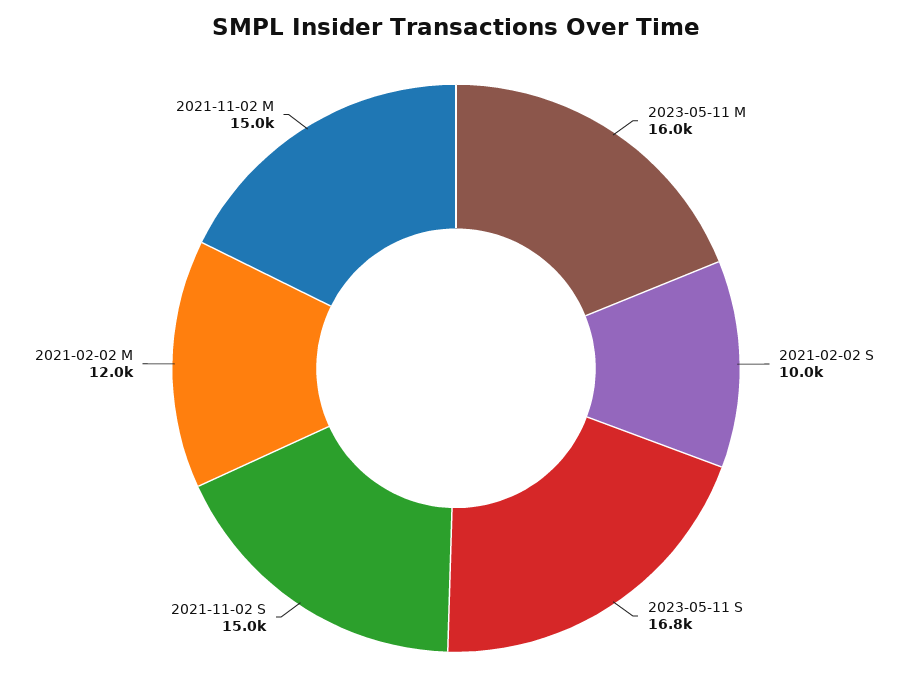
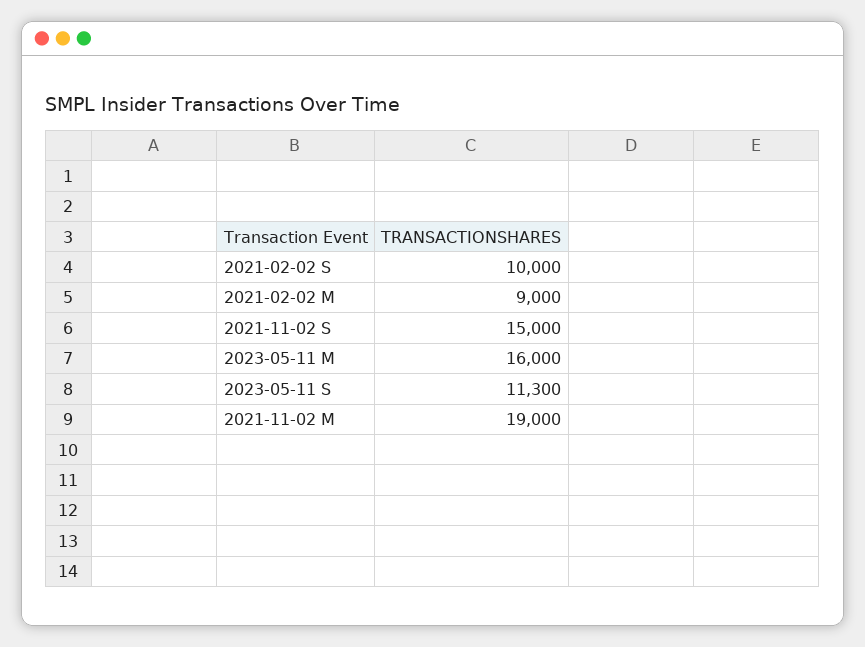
2023-05-11 S: 16800 -> 11300
2021-02-02 M: 12000 -> 9000
2021-11-02 M: 15000 -> 19000

